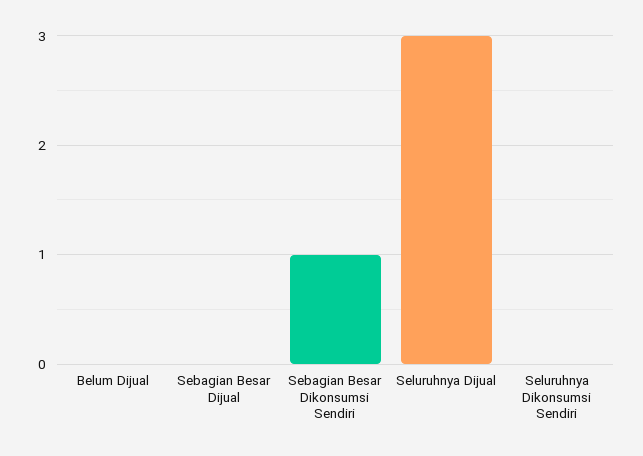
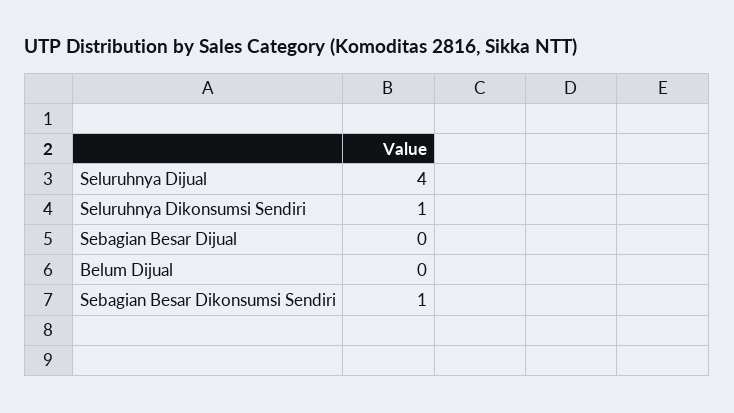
Seluruhnya Dijual: 3 -> 4
Seluruhnya Dikonsumsi Sendiri: 0 -> 1

